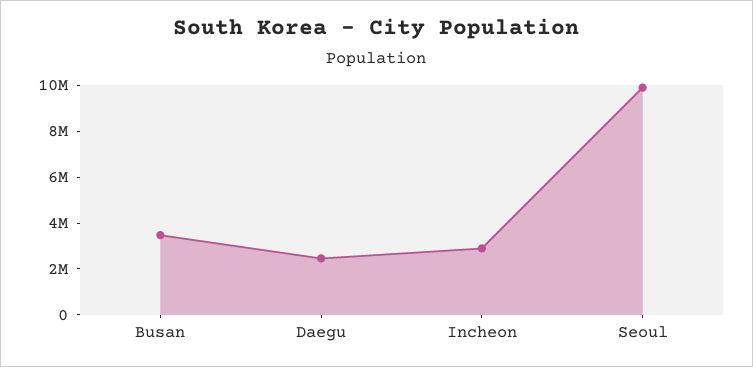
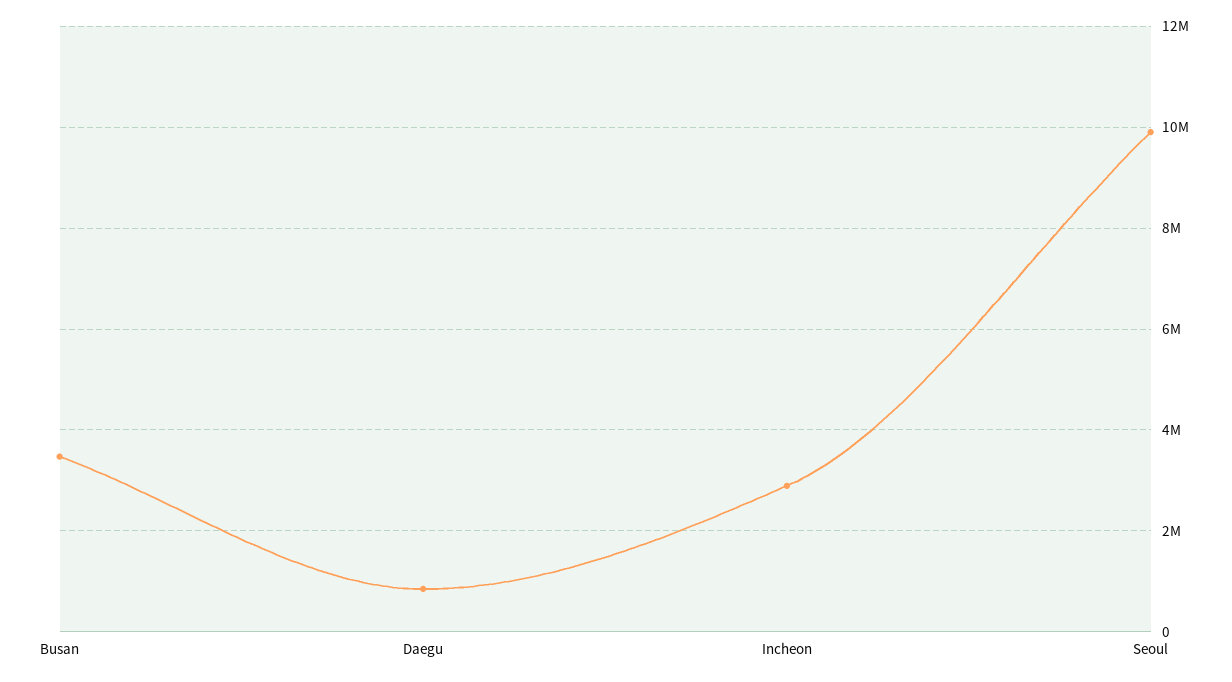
Daegu: 2500000 -> 800000

